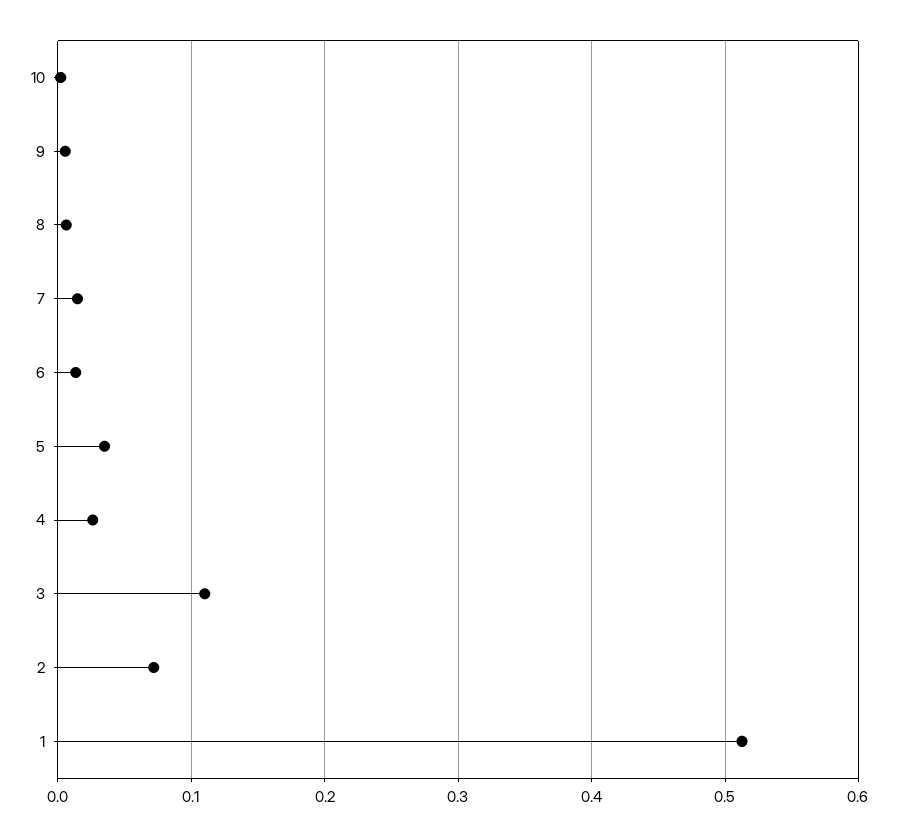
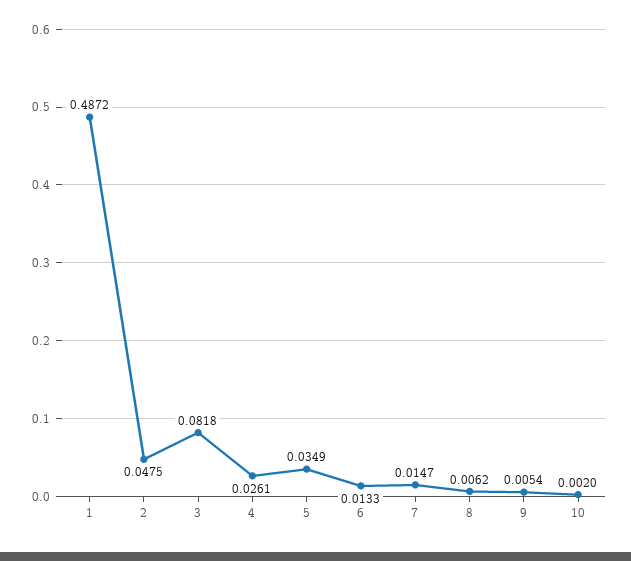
3: 0.11 -> 0.0818
2: 0.07 -> 0.0475
1: 0.51 -> 0.4872

